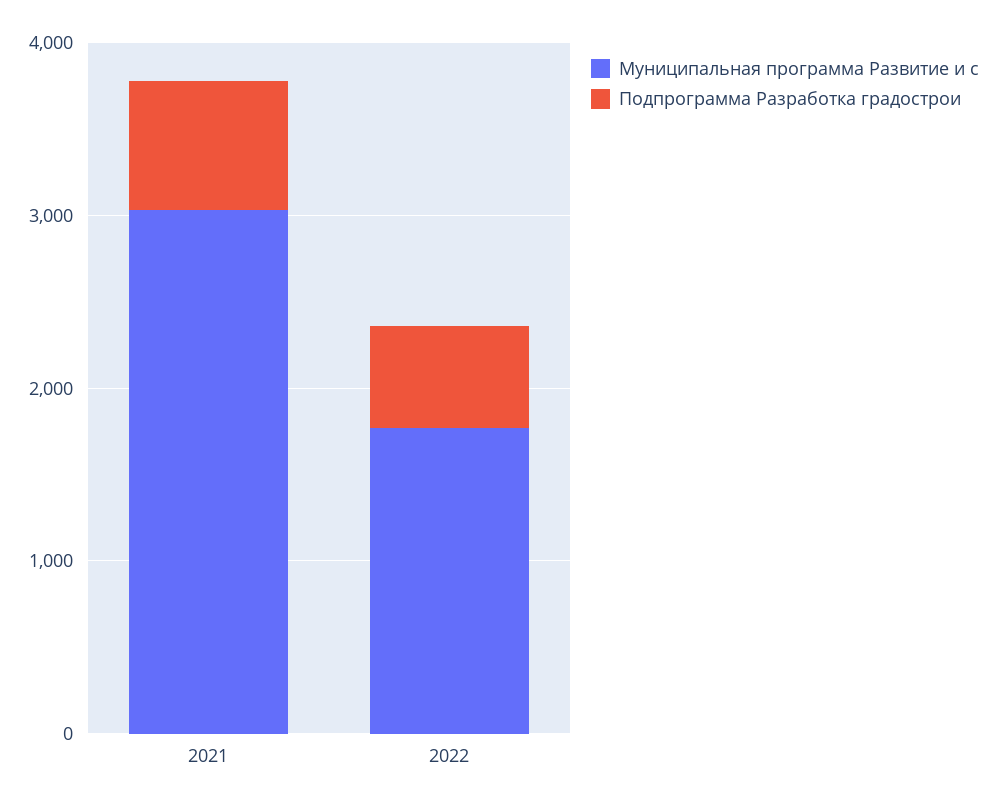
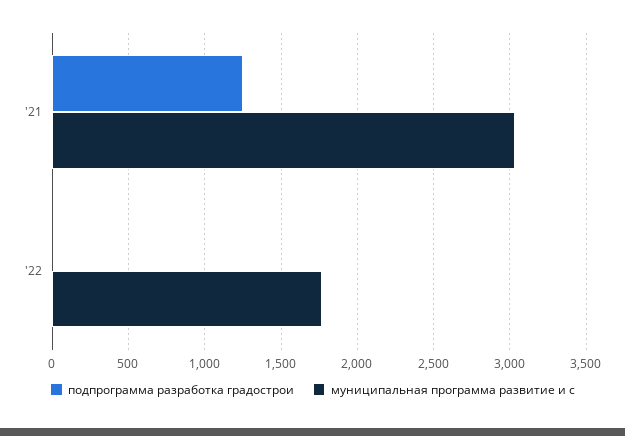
Подпрограмма Разработка градострои, 2021: 800 -> 1250
Подпрограмма Разработка градострои, 2022: 600 -> 0

